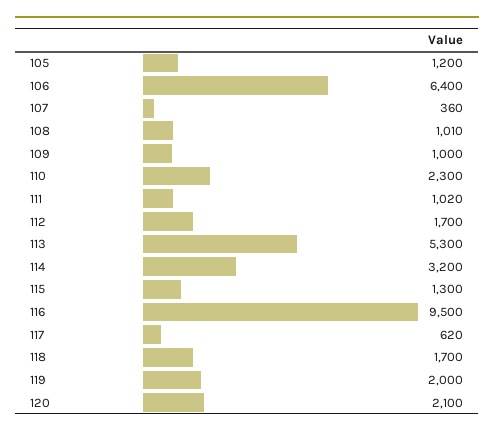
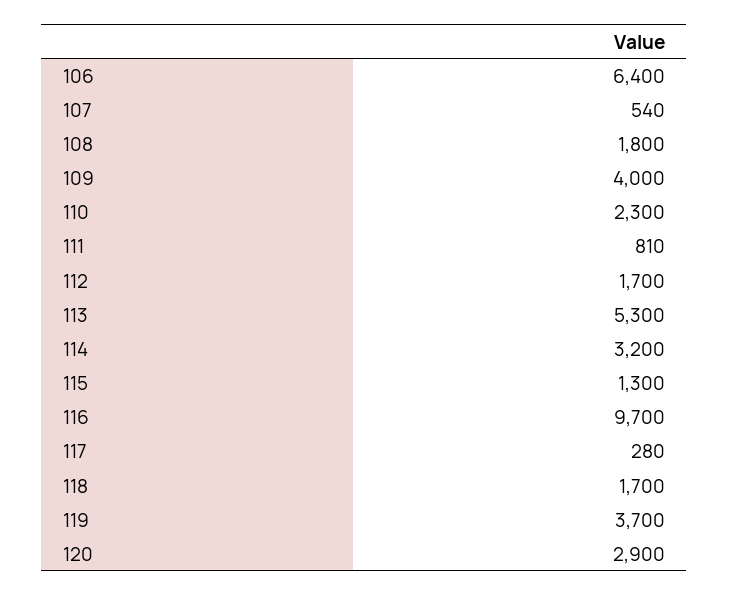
105: 1200 -> none
107: 360 -> 540
108: 1010 -> 1800
109: 1000 -> 4000
111: 1020 -> 810
116: 9500 -> 9700
117: 620 -> 280
119: 2000 -> 3700
120: 2100 -> 2900

